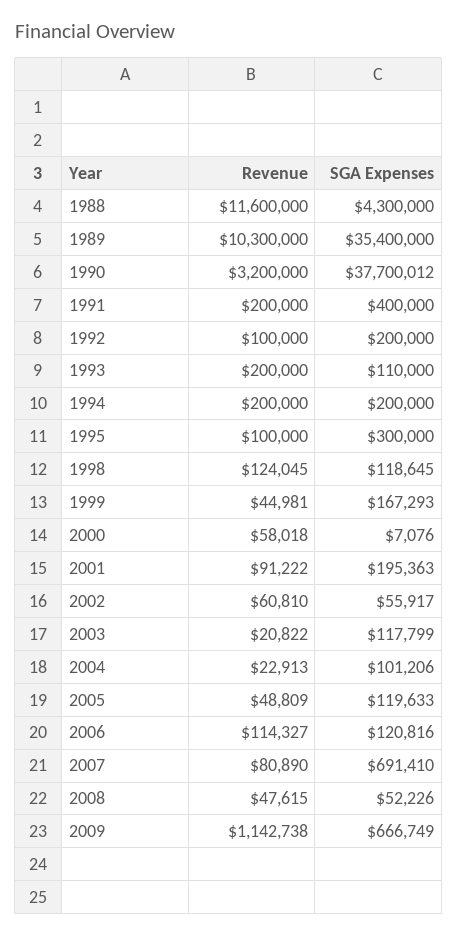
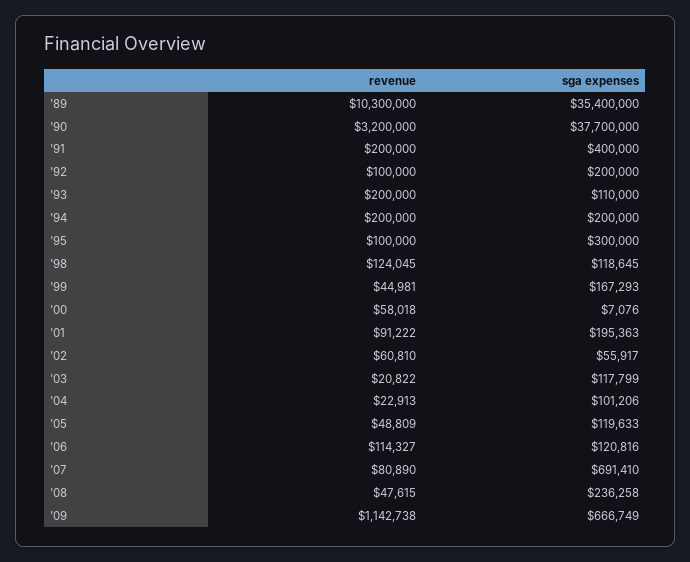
Revenue, 1988: 11600000 -> none
SGA Expenses, 1988: 4300000 -> none
SGA Expenses, 1990: 37700012 -> 37700000
SGA Expenses, 2008: 52226 -> 236258

